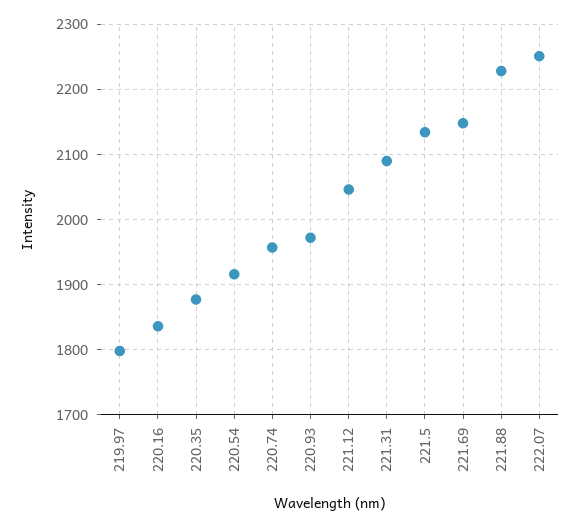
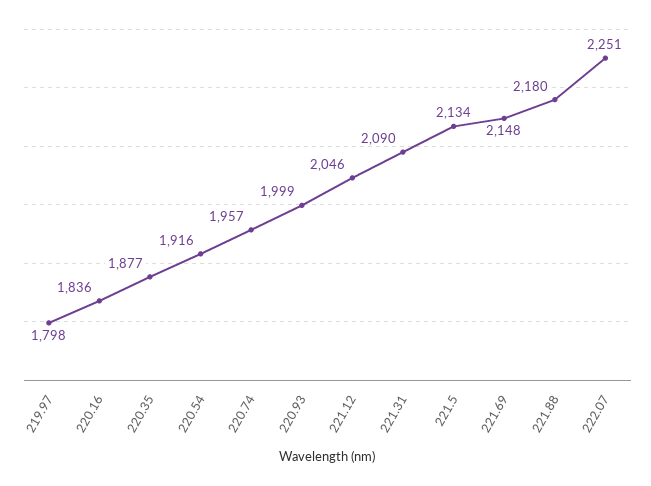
220.93: 1970 -> 1999
221.88: 2230 -> 2180

